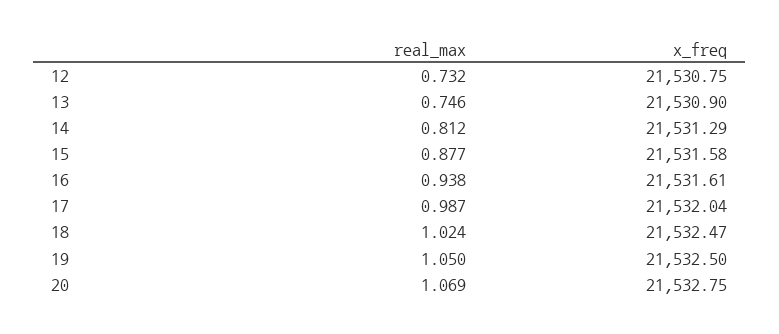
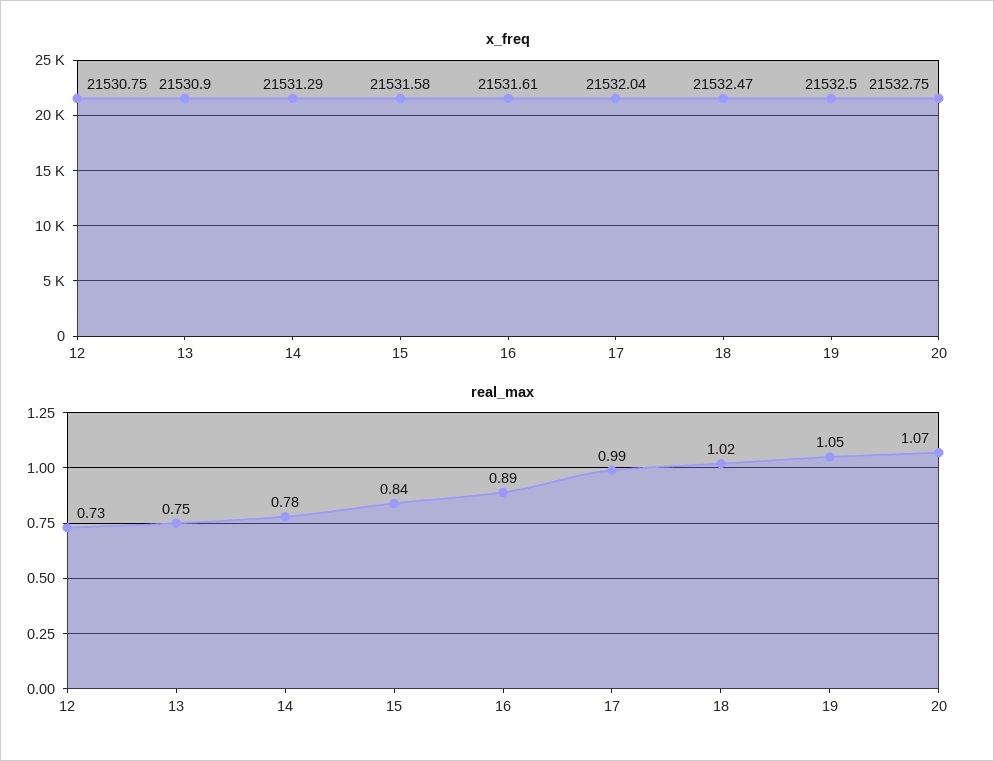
real_max, 14: 0.812 -> 0.78
real_max, 15: 0.877 -> 0.84
real_max, 16: 0.938 -> 0.89

